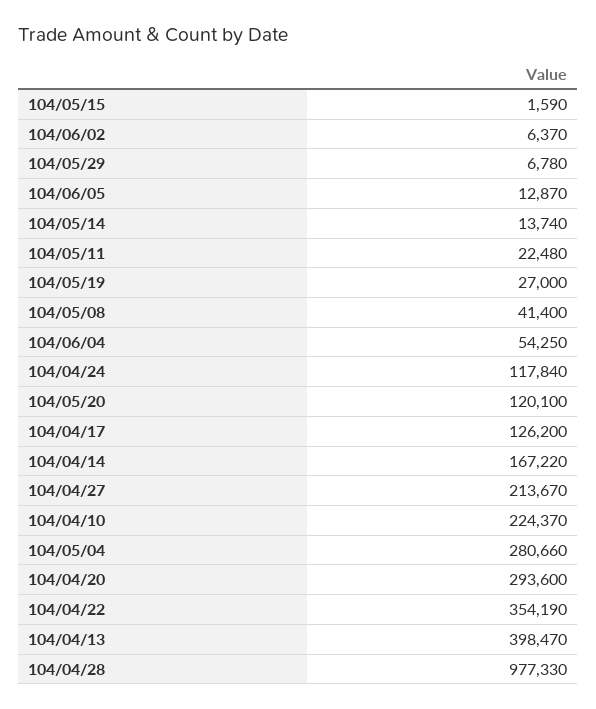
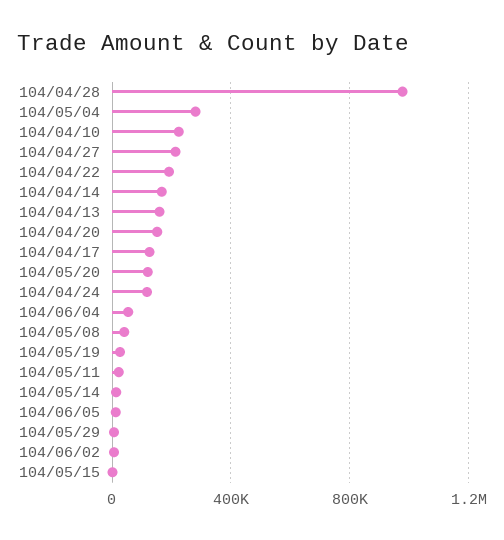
104/04/20: 293600 -> 150000
104/04/22: 354190 -> 200000
104/04/13: 398470 -> 150000

